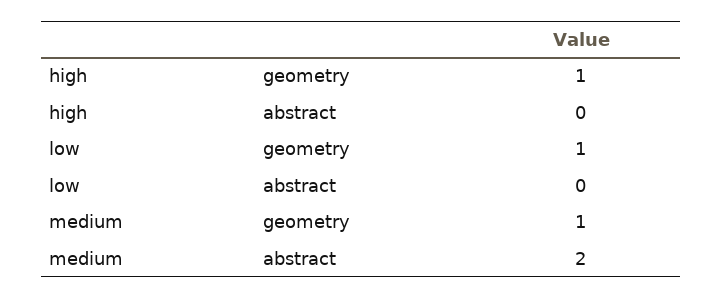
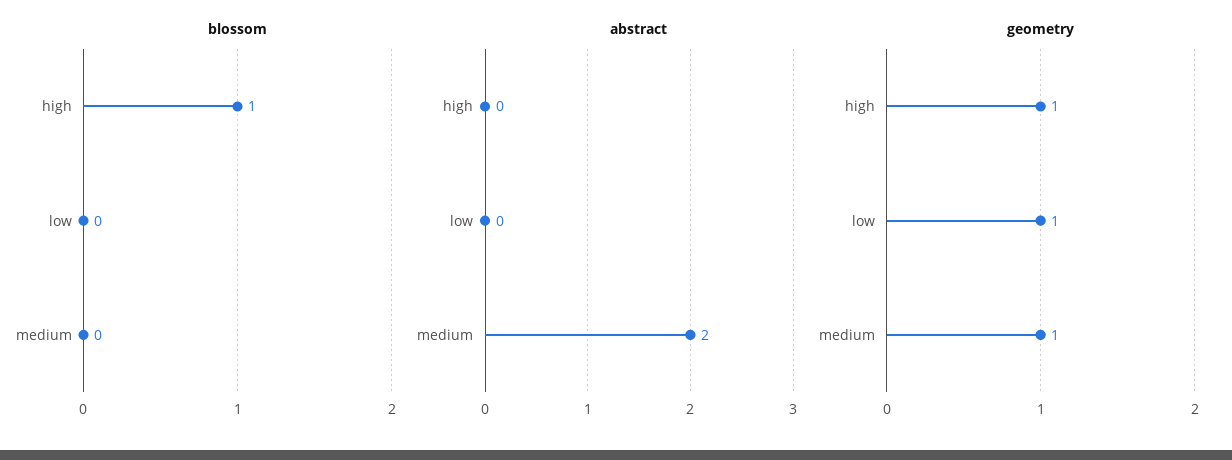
blossom, high: none -> 1
blossom, low: none -> 0
blossom, medium: none -> 0

